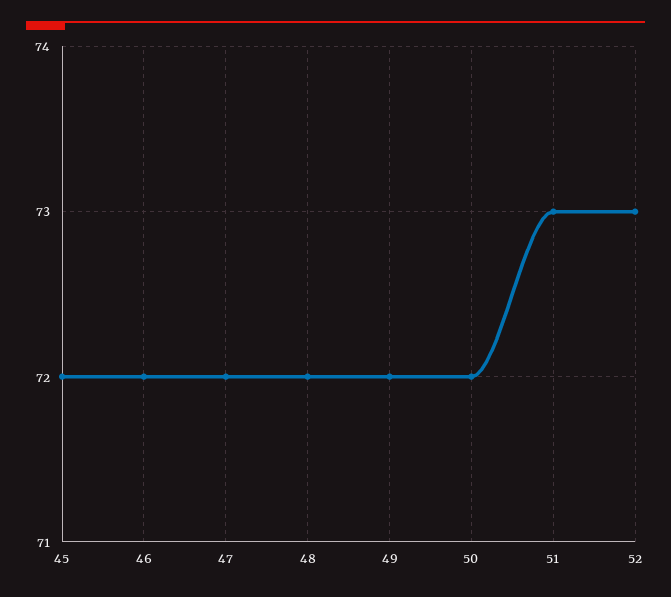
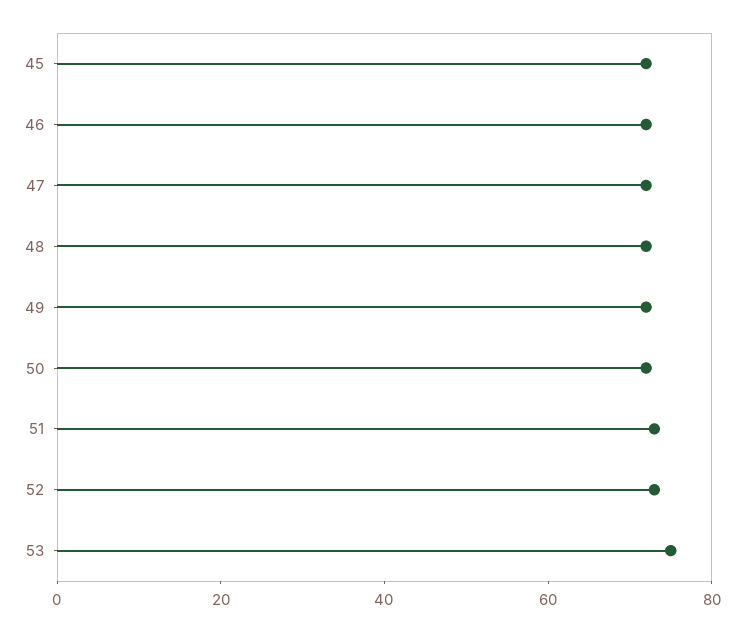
53: none -> 75

